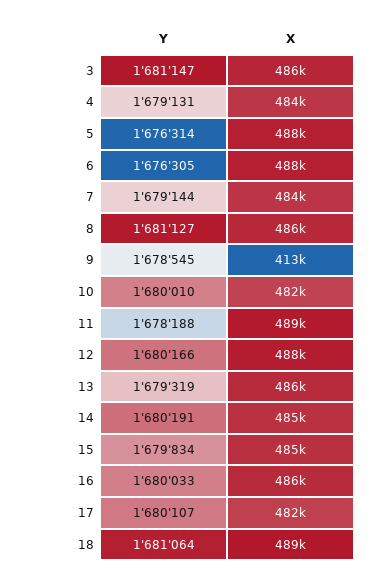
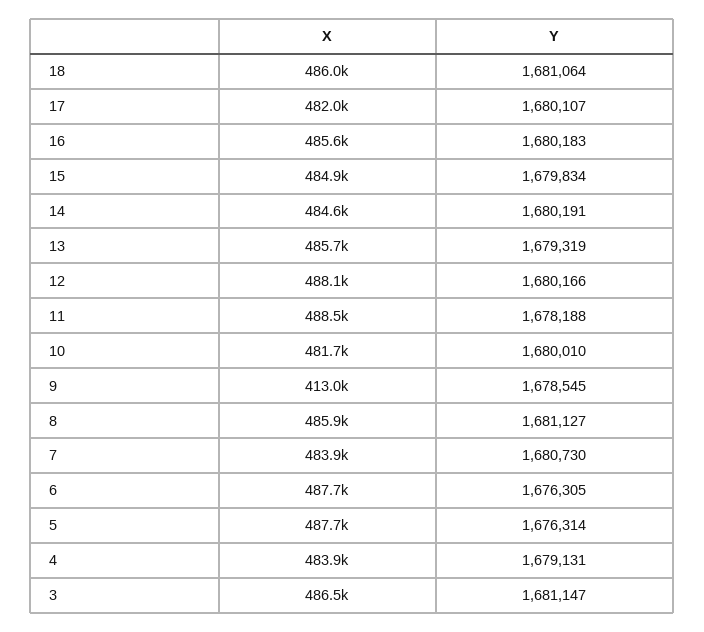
Y, 7: 1679144 -> 1680730
Y, 16: 1680033 -> 1680183
X, 18: 489000 -> 486000

